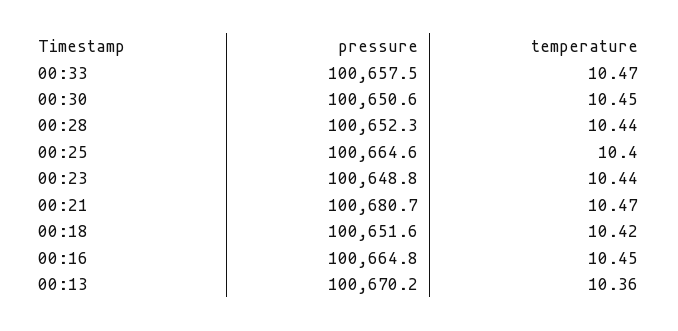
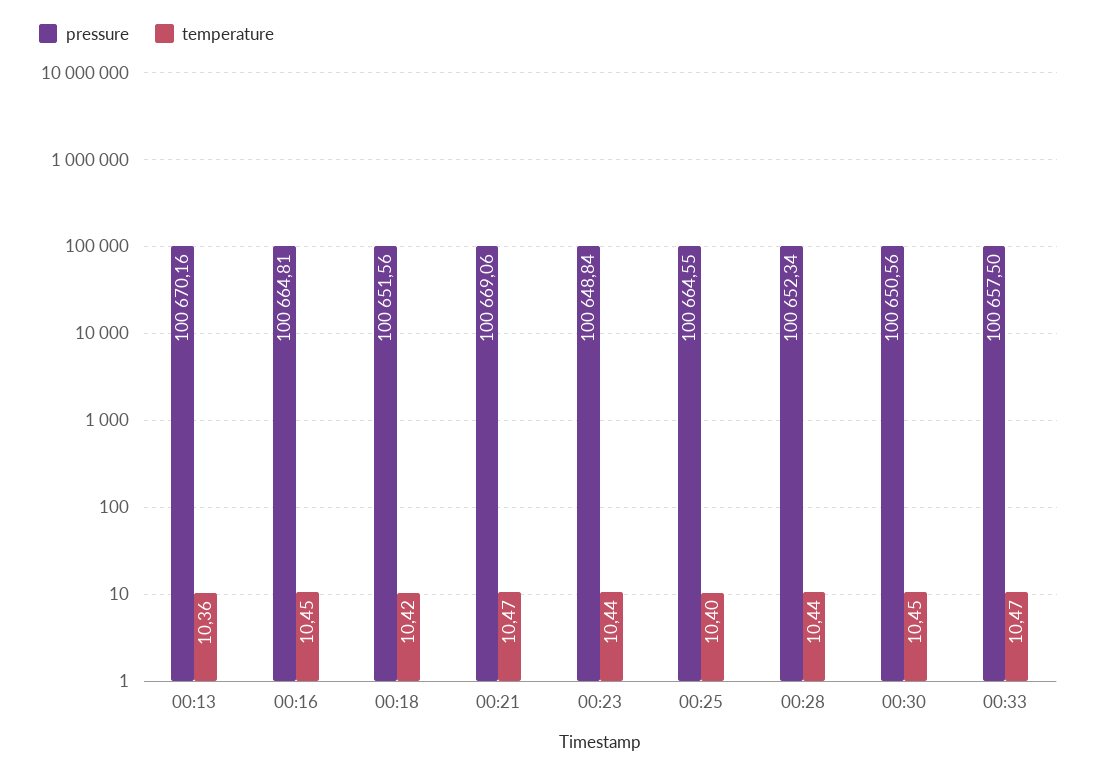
pressure, 00:21: 100680.7 -> 100669.06

